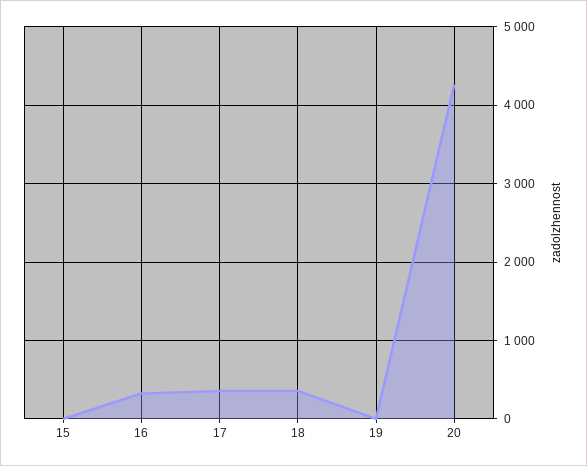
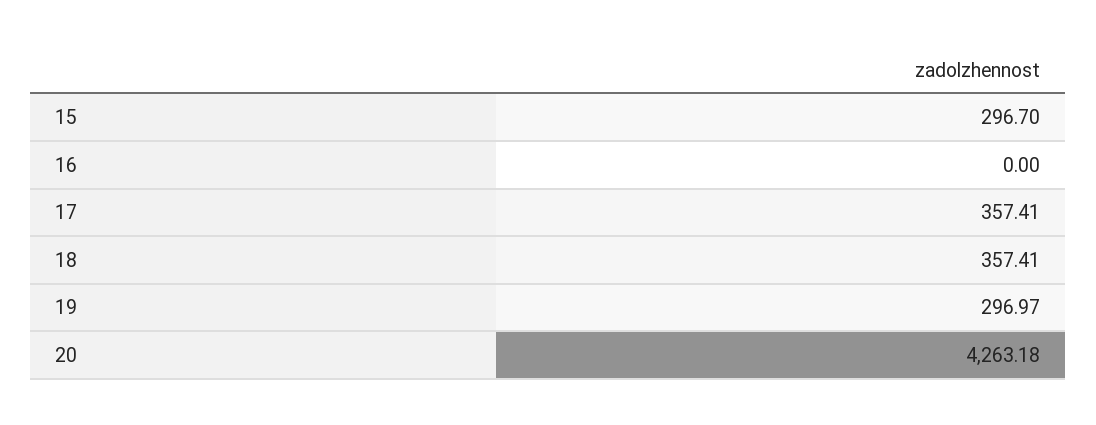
15: 0 -> 296.7
16: 300 -> 0
19: 0 -> 296.97

